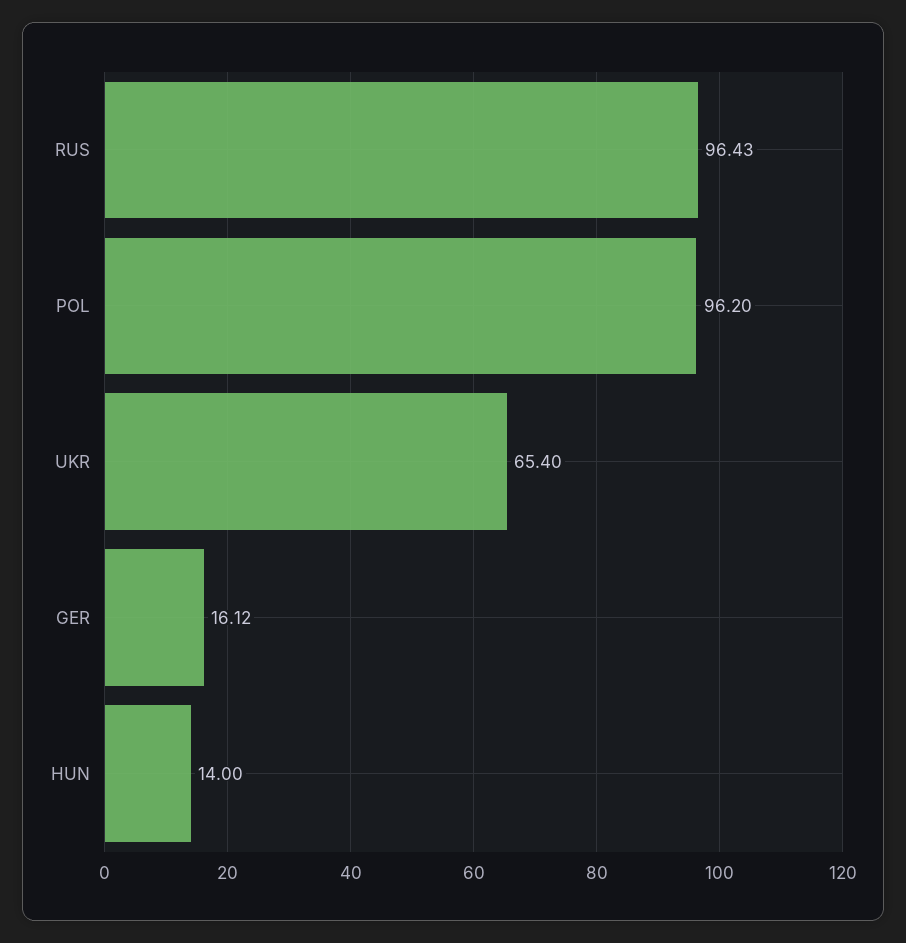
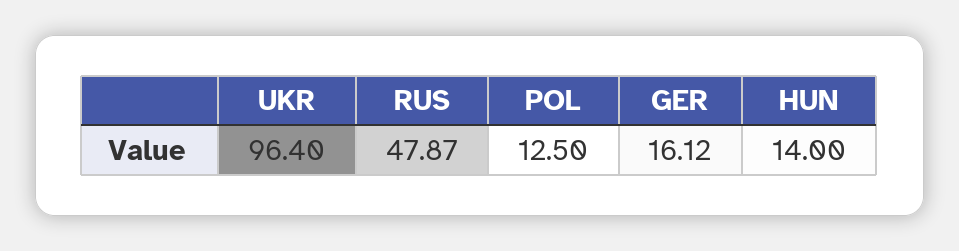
RUS: 96.43 -> 47.87
POL: 96.2 -> 12.5
UKR: 65.4 -> 96.4

